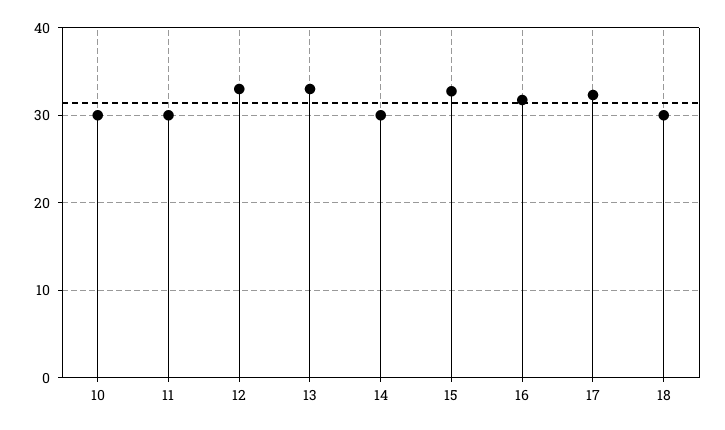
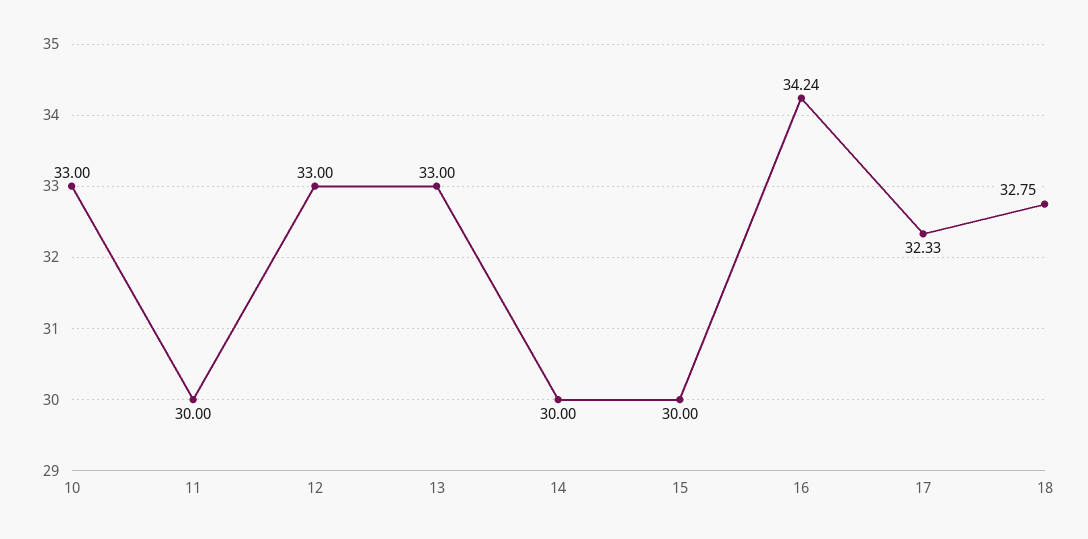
10: 30 -> 33
15: 33 -> 30
16: 32 -> 34.24
18: 30 -> 32.75

